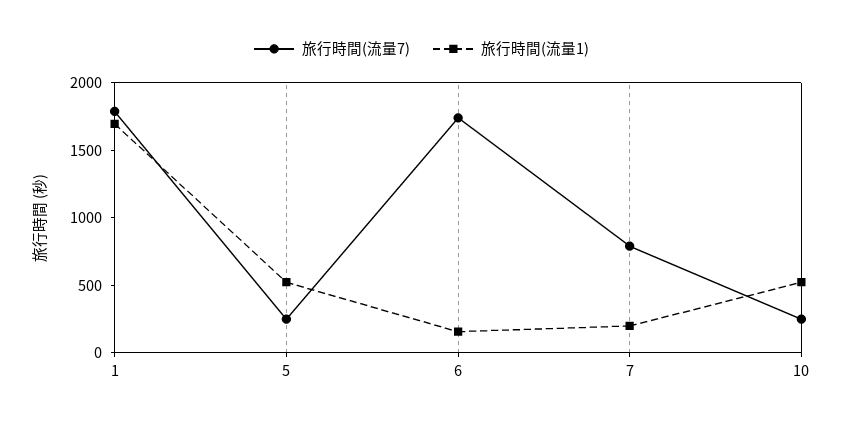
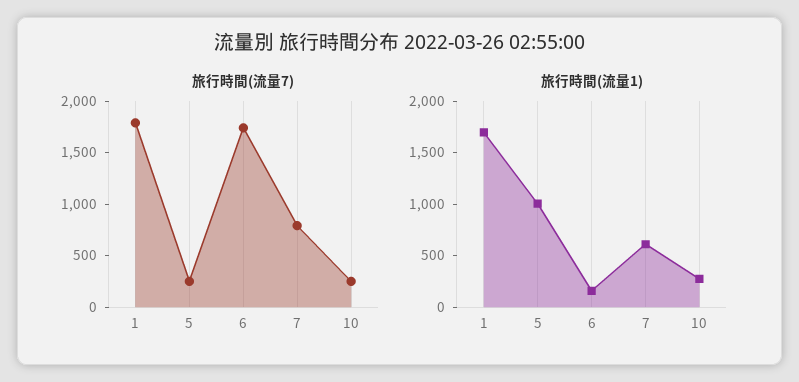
旅行時間(流量1), 5: 500 -> 1000
旅行時間(流量1), 7: 200 -> 600
旅行時間(流量1), 10: 500 -> 300

